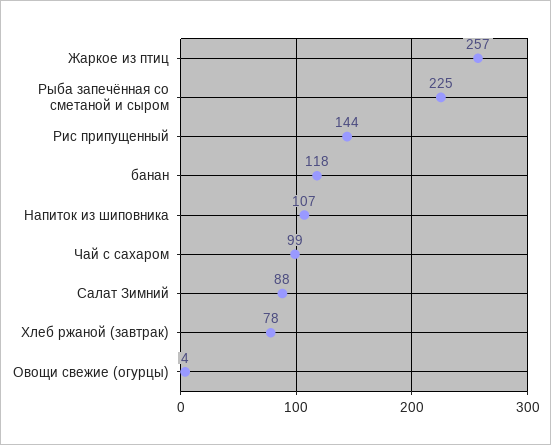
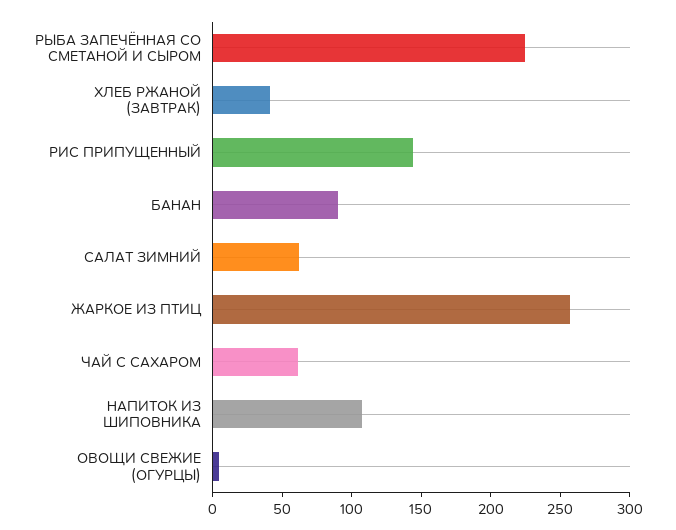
банан: 118 -> 90
Чай с сахаром: 99 -> 60
Салат Зимний: 88 -> 60
Хлеб ржаной (завтрак): 78 -> 40

